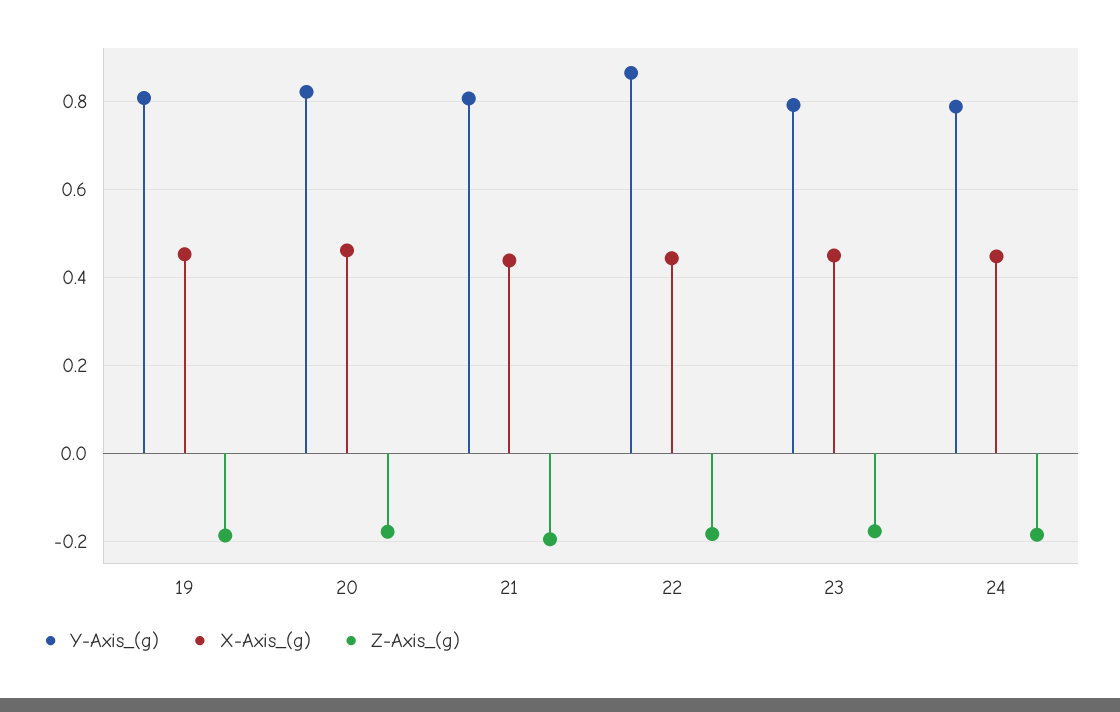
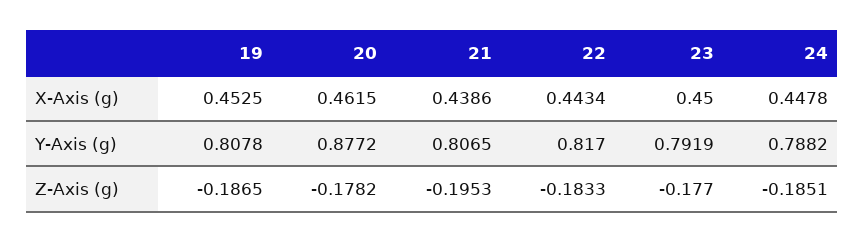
Y-Axis_(g), 20: 0.82 -> 0.8772
Y-Axis_(g), 22: 0.86 -> 0.817

